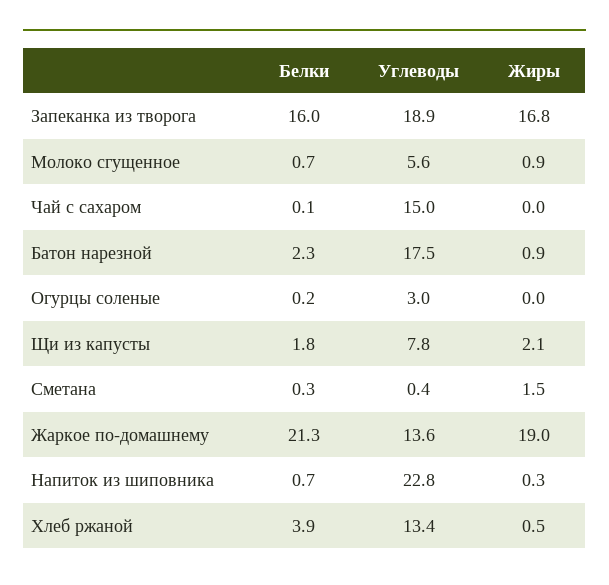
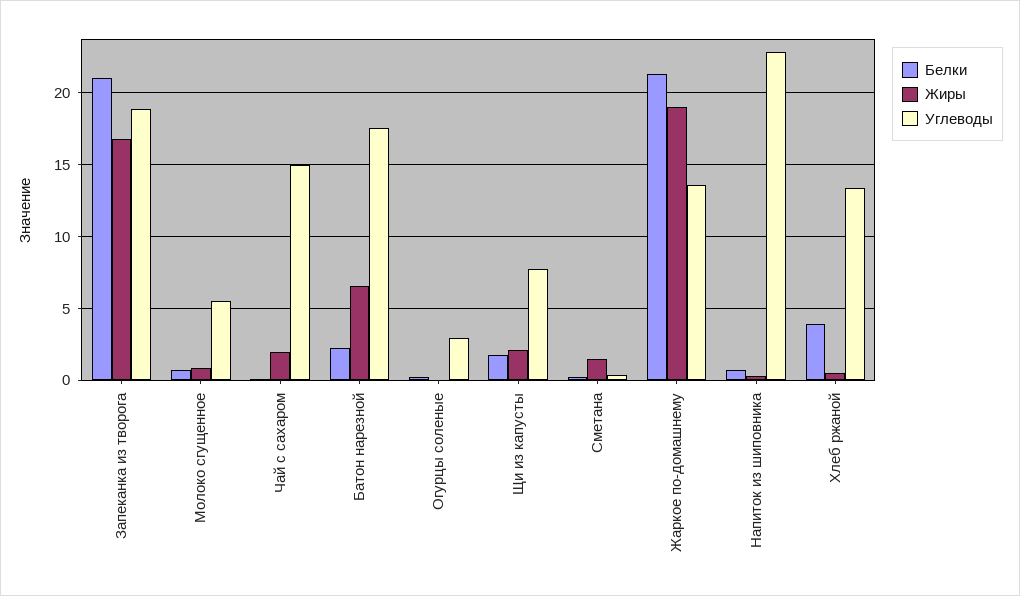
Белки, Запеканка из творога: 16 -> 21
Жиры, Чай с сахаром: 0 -> 2
Жиры, Батон нарезной: 0.9 -> 6.5

